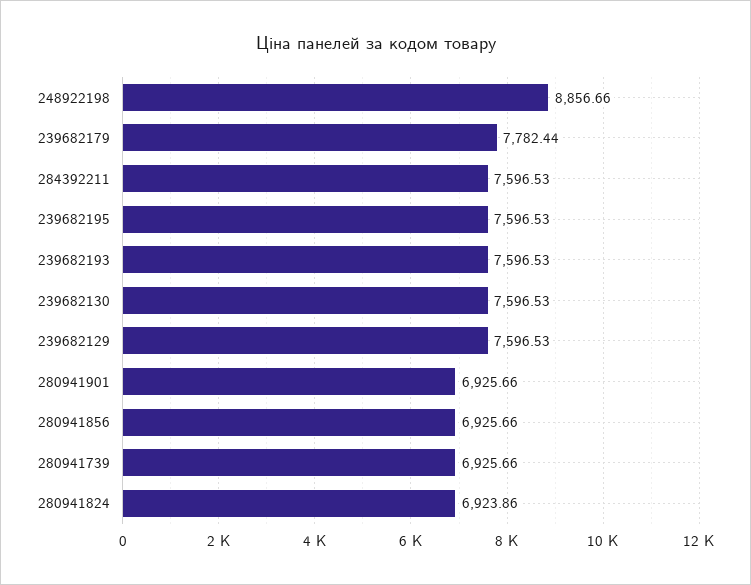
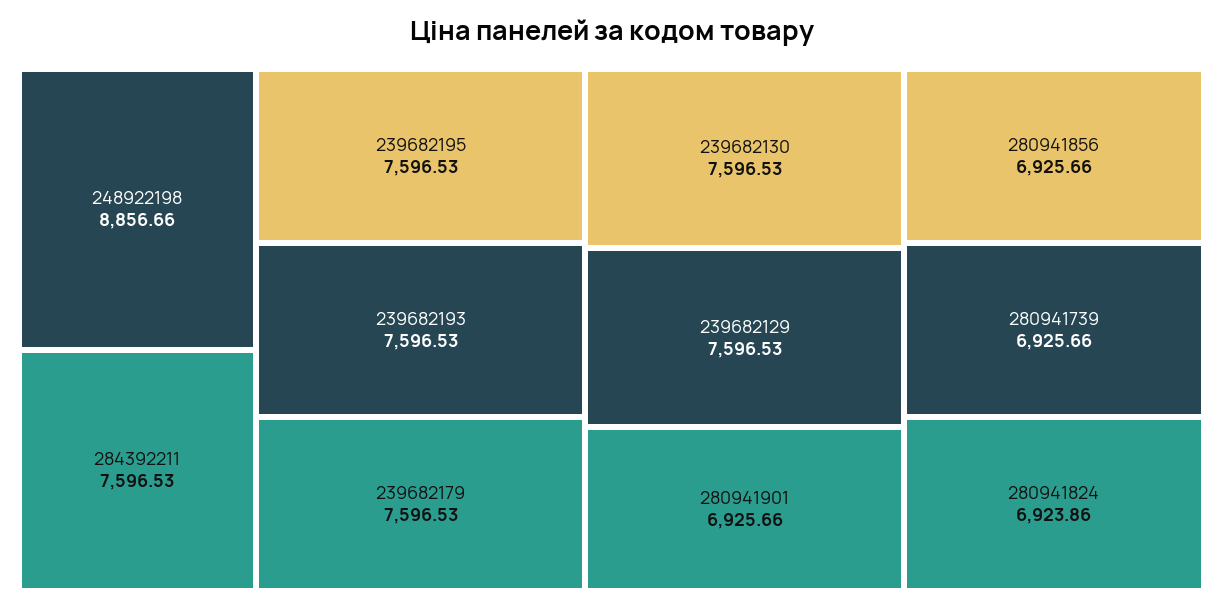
239682179: 7782.44 -> 7596.53

